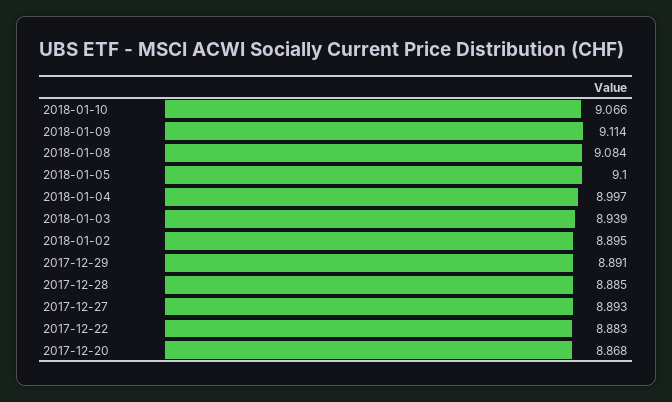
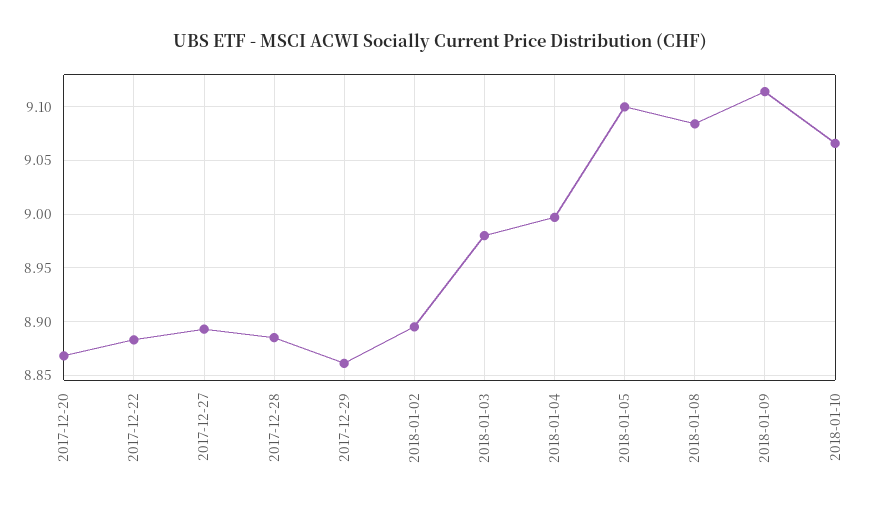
2018-01-03: 8.939 -> 8.98
2017-12-29: 8.891 -> 8.86

